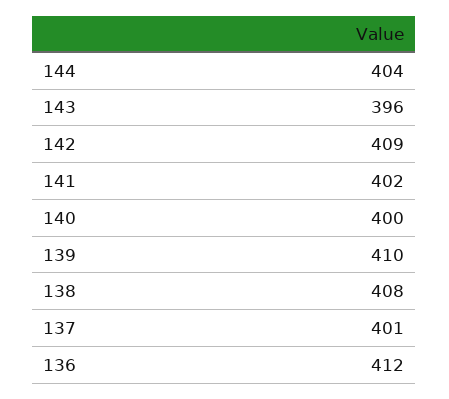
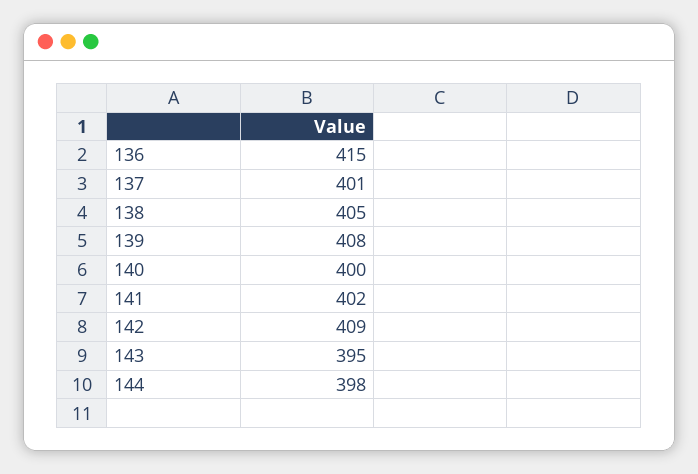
144: 404 -> 398
143: 396 -> 395
139: 410 -> 408
138: 408 -> 405
136: 412 -> 415

